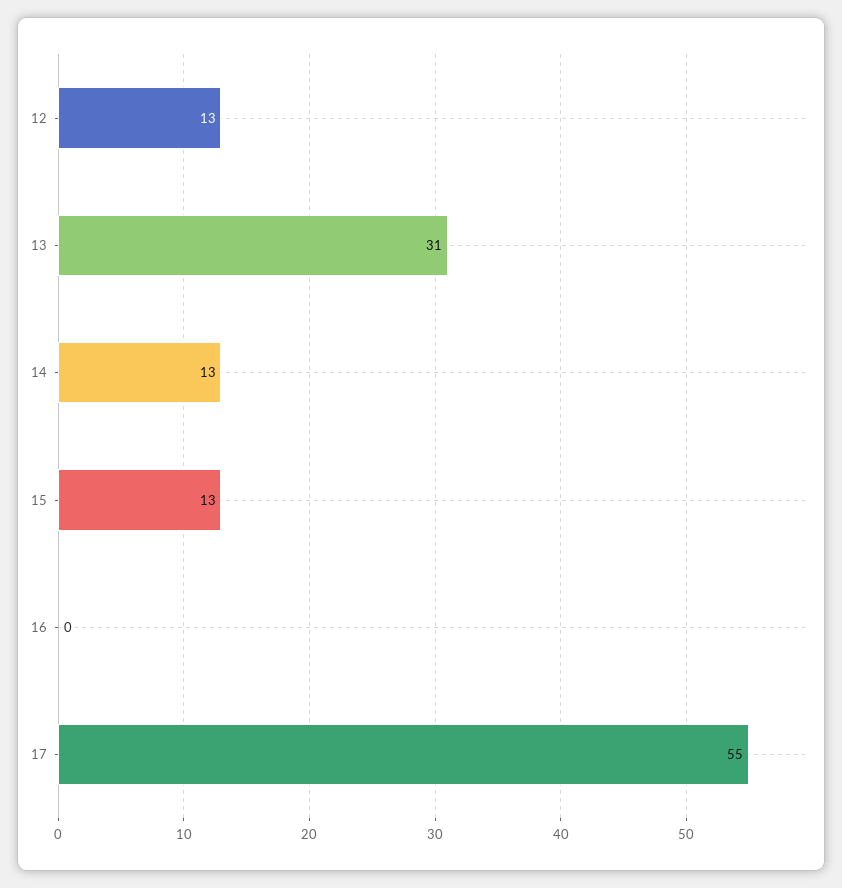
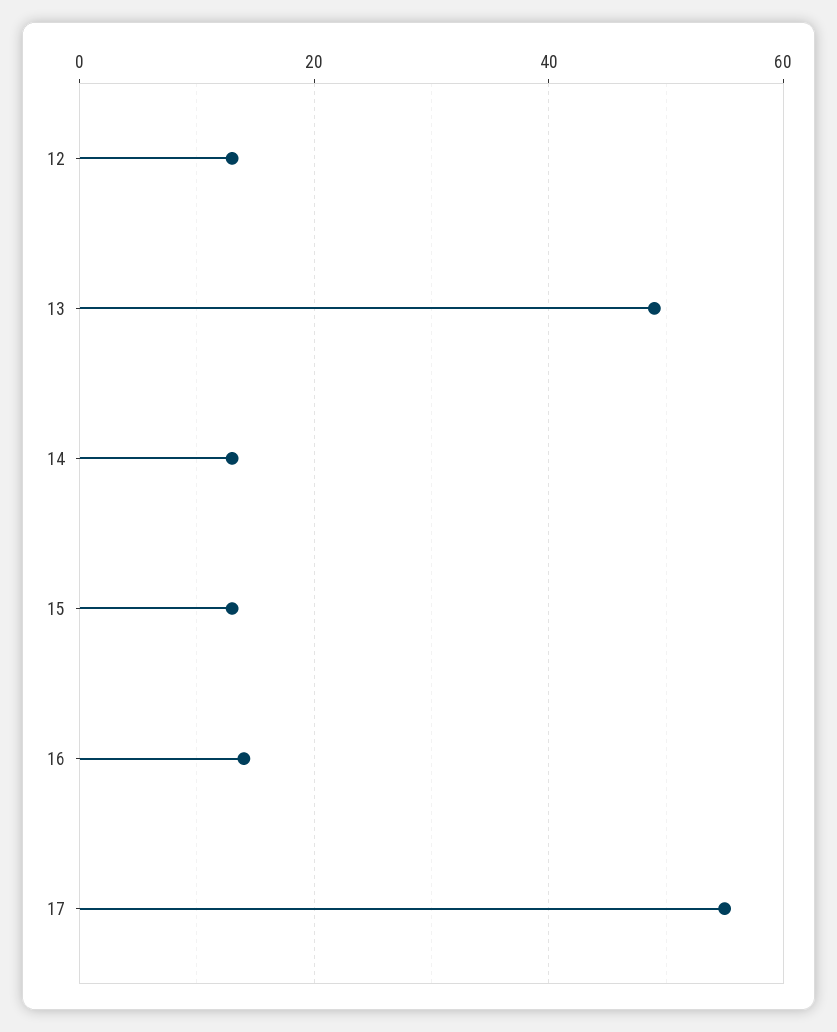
13: 31 -> 50
16: 0 -> 15

